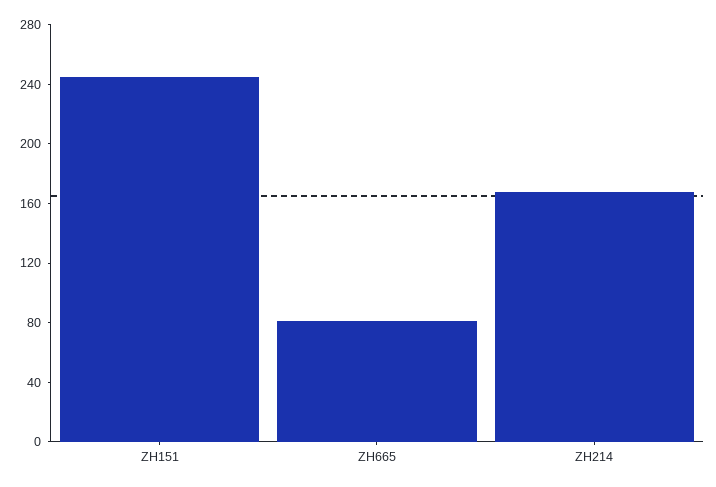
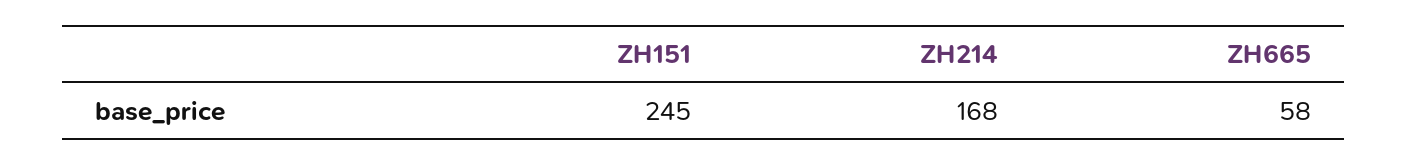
ZH665: 80 -> 58

